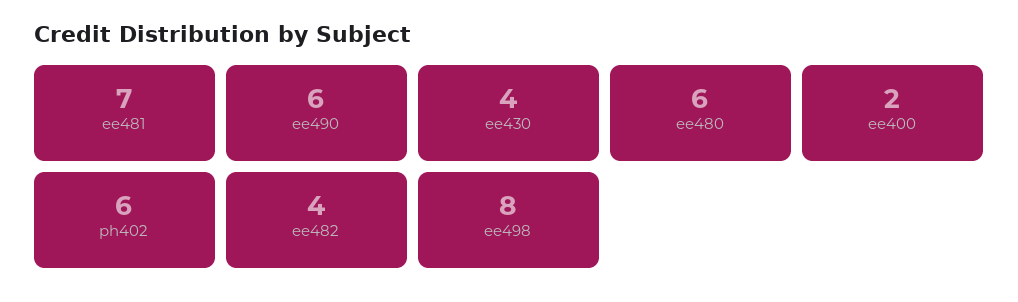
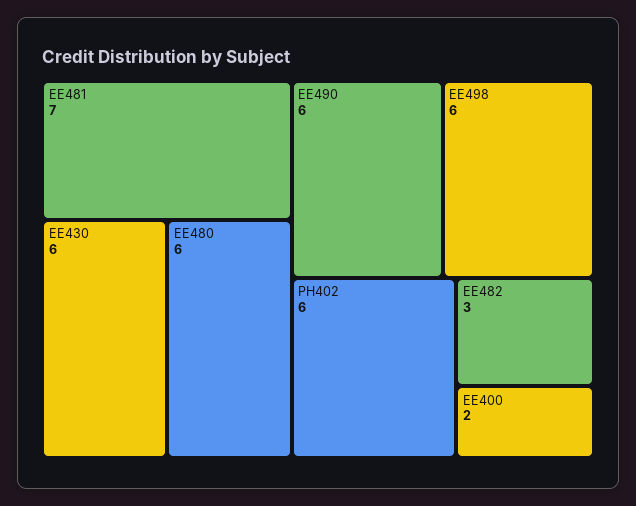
ee430: 4 -> 6
ee482: 4 -> 3
ee498: 8 -> 6

